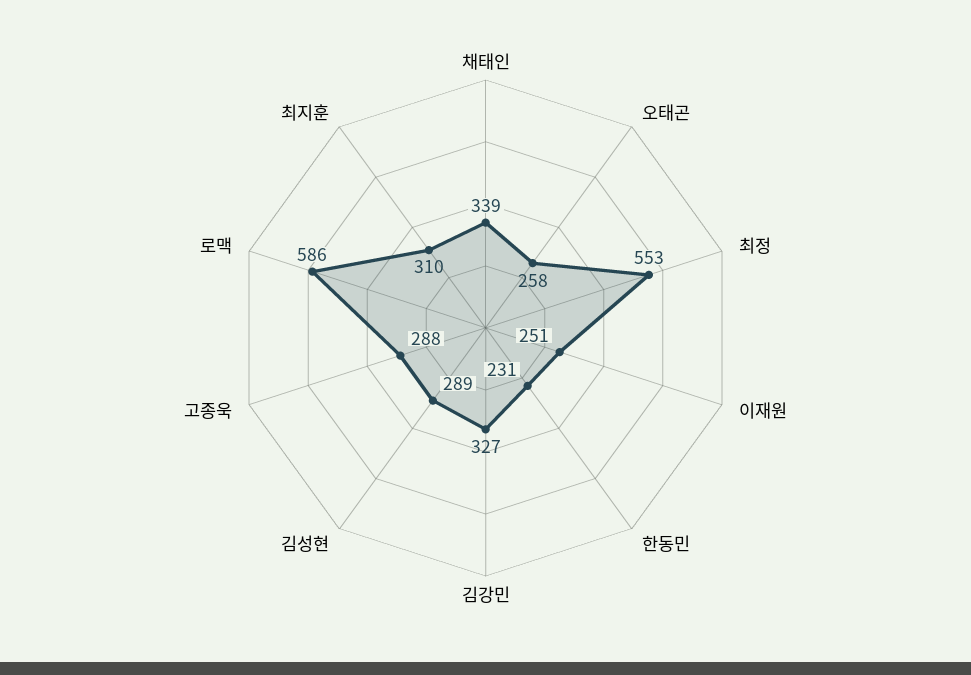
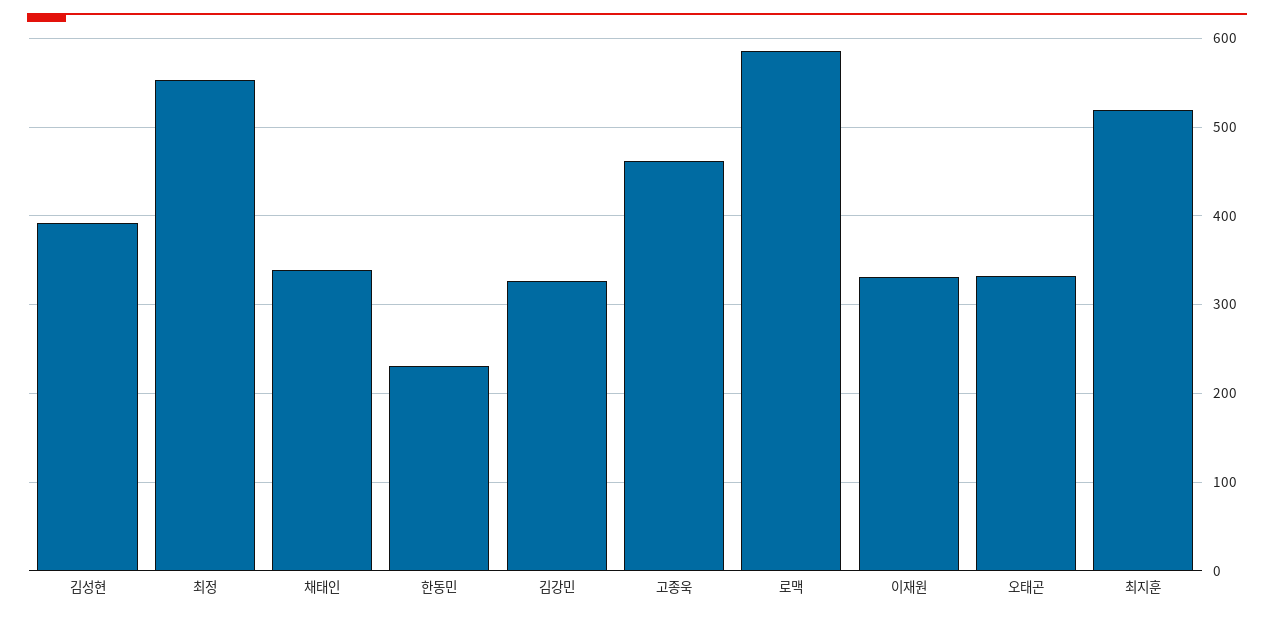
오태곤: 258 -> 330
이재원: 251 -> 330
김성현: 289 -> 390
고종욱: 288 -> 460
최지훈: 310 -> 520

